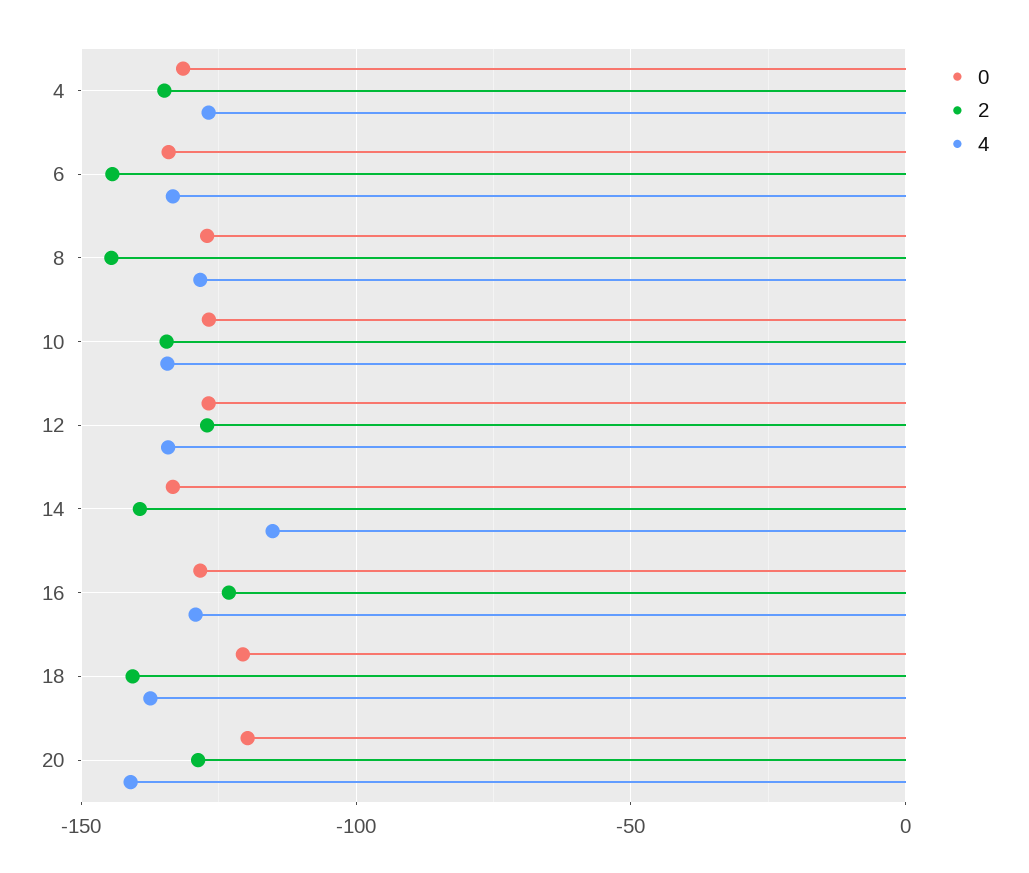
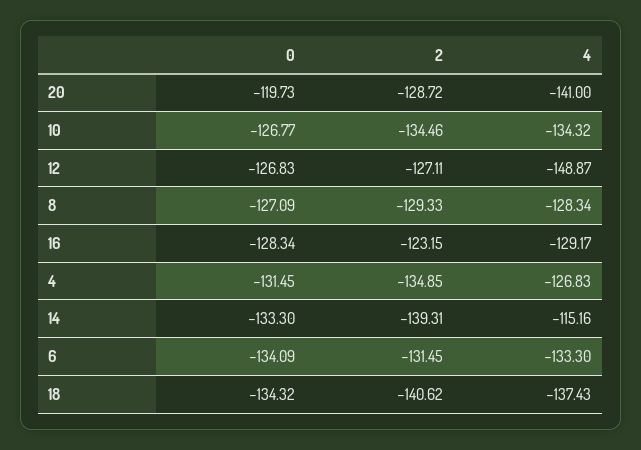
2, 6: -145 -> -131.45
2, 8: -145 -> -129.33
4, 12: -135 -> -148.87
0, 18: -120 -> -134.32

